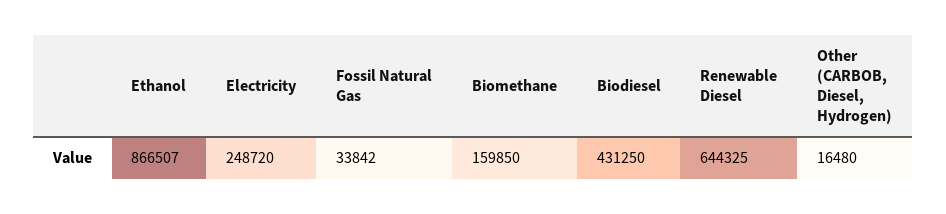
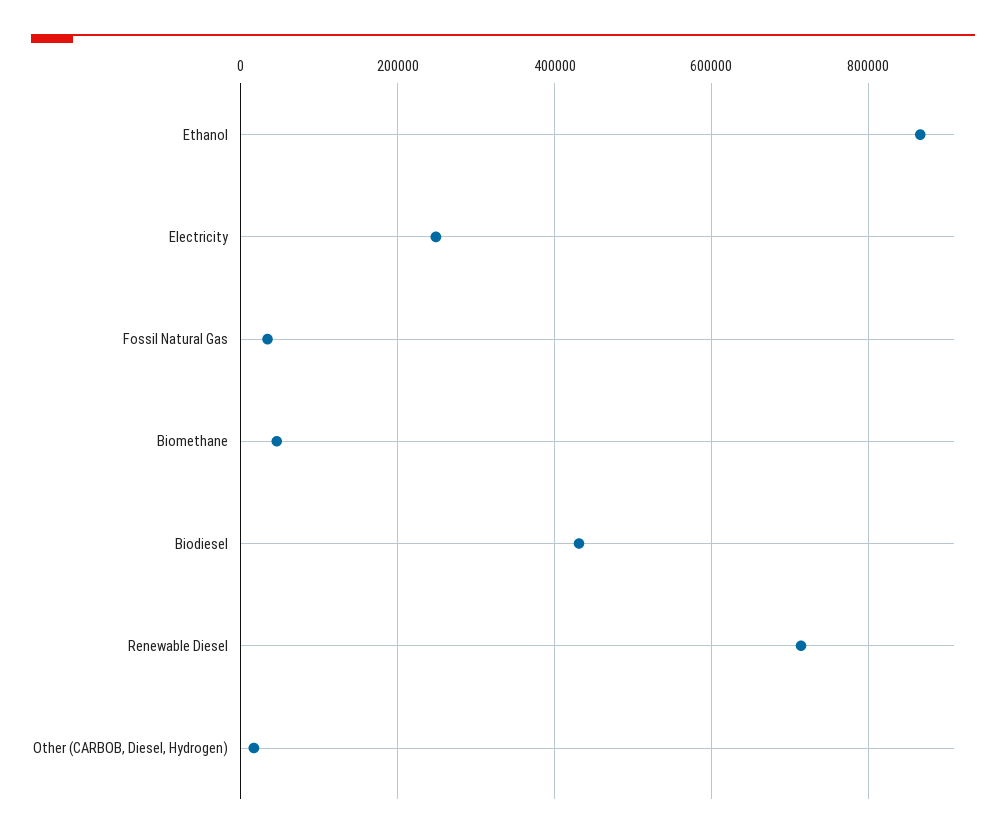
Biomethane: 159850 -> 40000
Renewable Diesel: 644325 -> 720000

